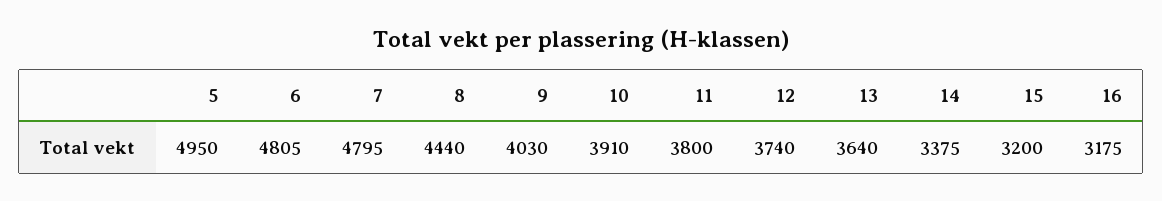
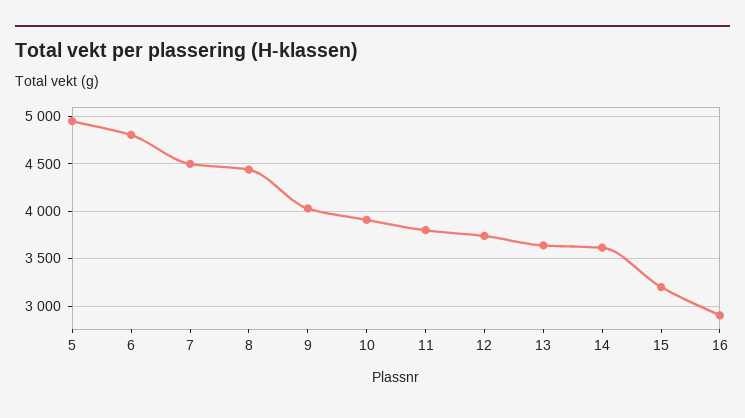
7: 4795 -> 4500
14: 3375 -> 3600
16: 3175 -> 2900

